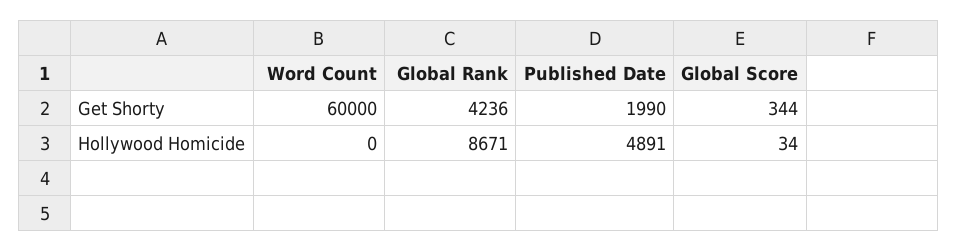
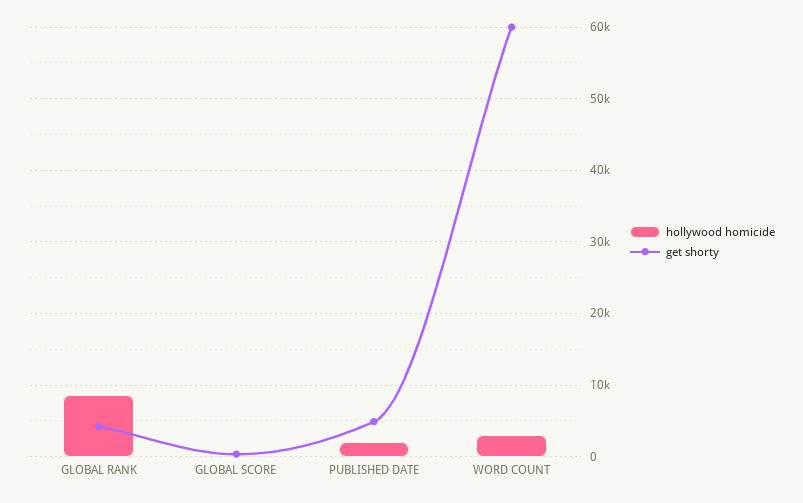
Get Shorty, Published Date: 1990 -> 5000
Hollywood Homicide, Word Count: 0 -> 3000
Hollywood Homicide, Published Date: 4891 -> 2000

